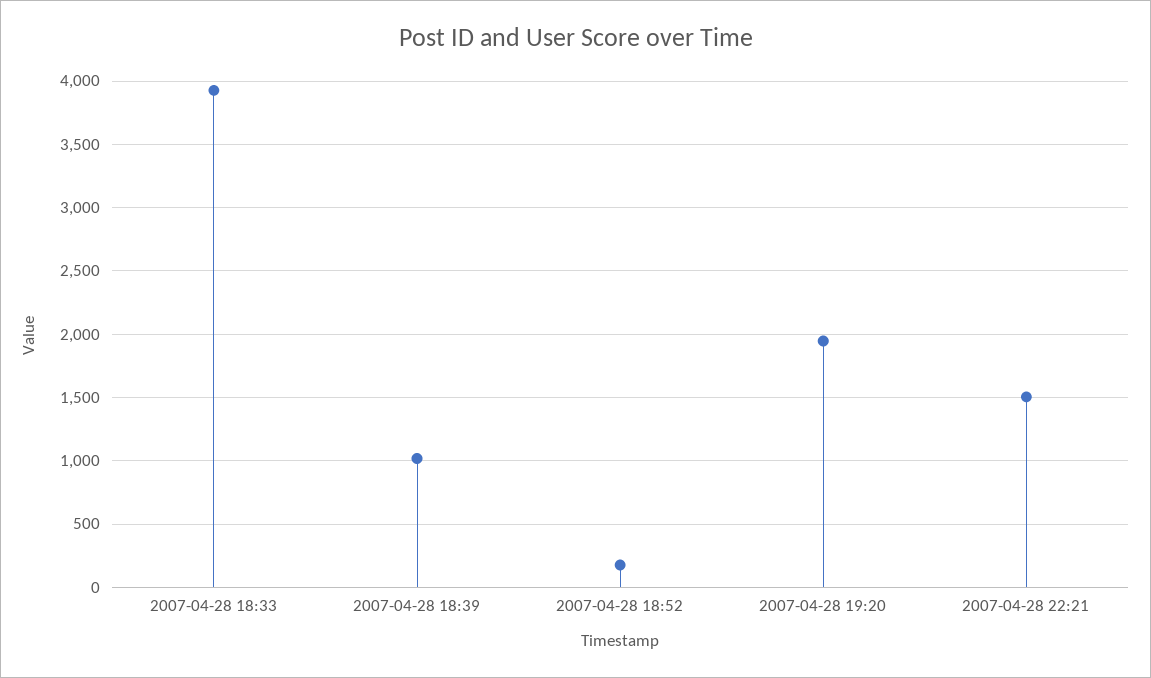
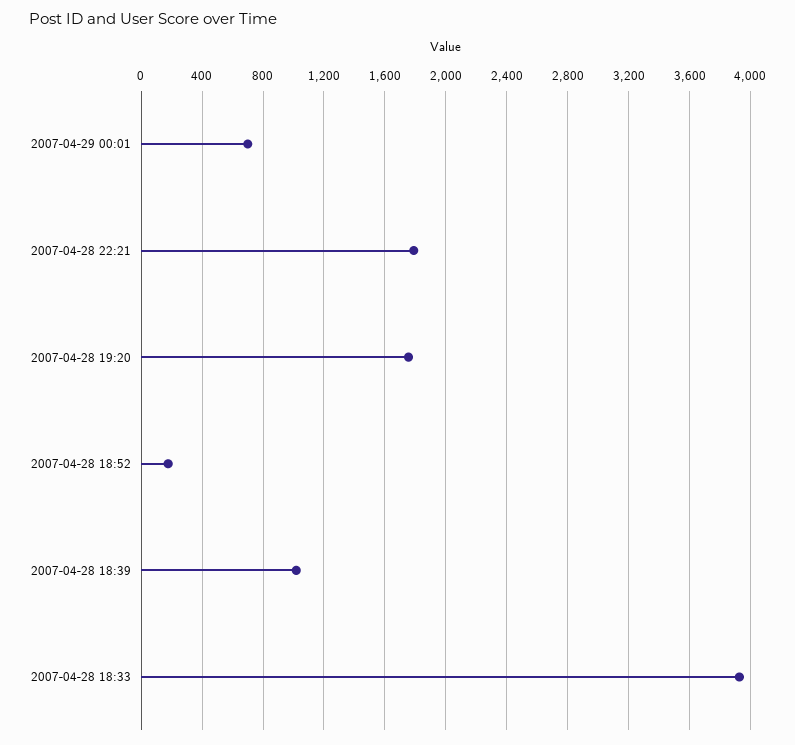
2007-04-28 19:20: 1950 -> 1750
2007-04-28 22:21: 1500 -> 1800
2007-04-29 00:01: none -> 700

